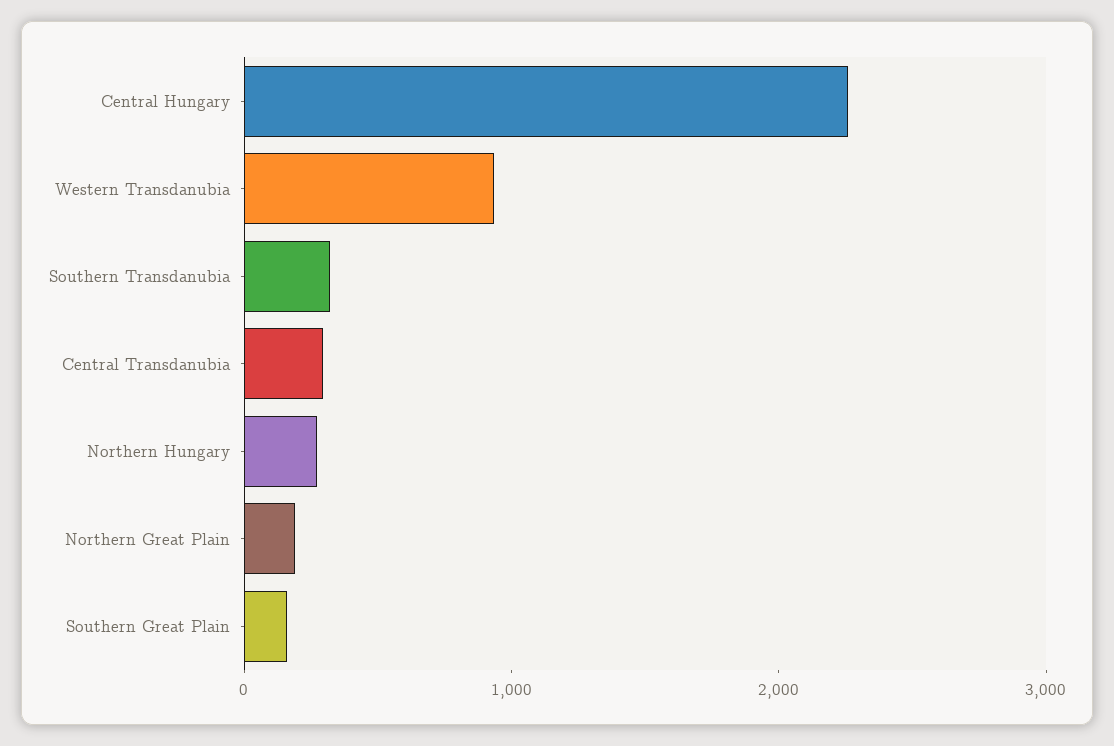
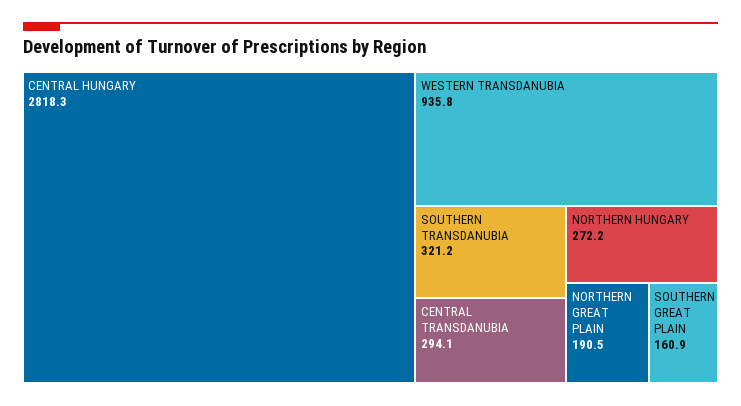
Central Hungary: 2200 -> 2818.3

